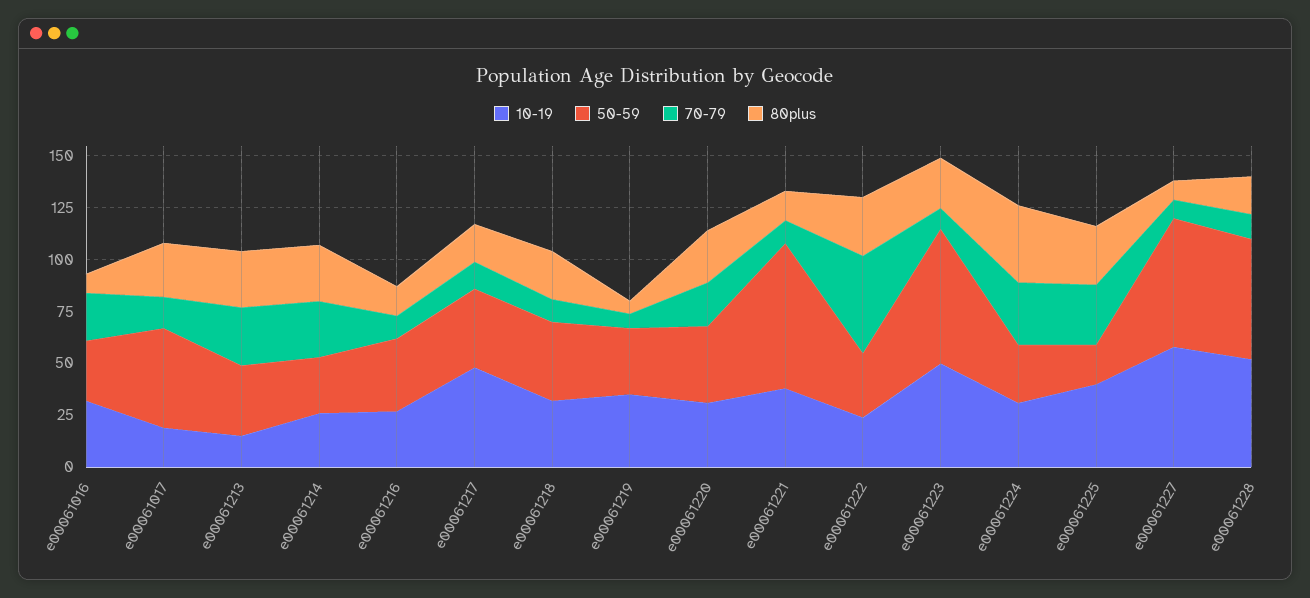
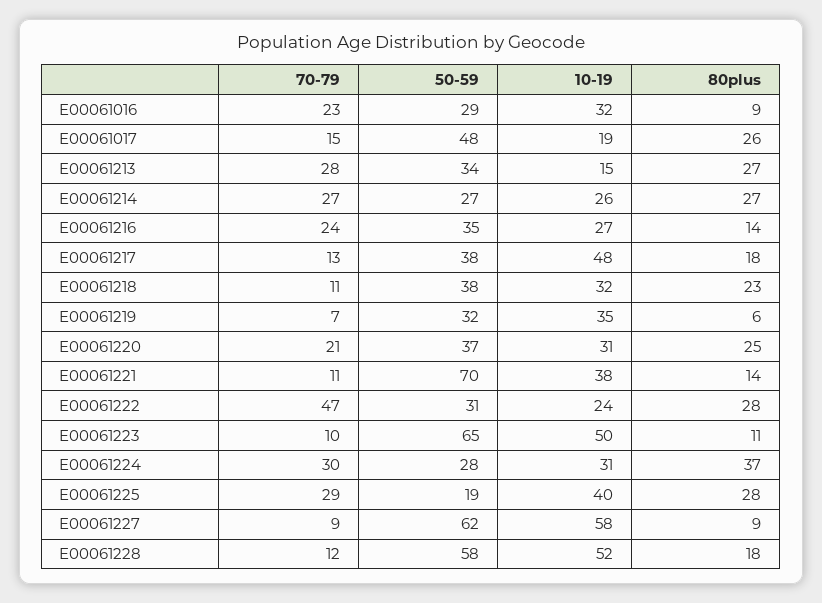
70-79, e00061216: 10 -> 24
80plus, e00061223: 25 -> 11

